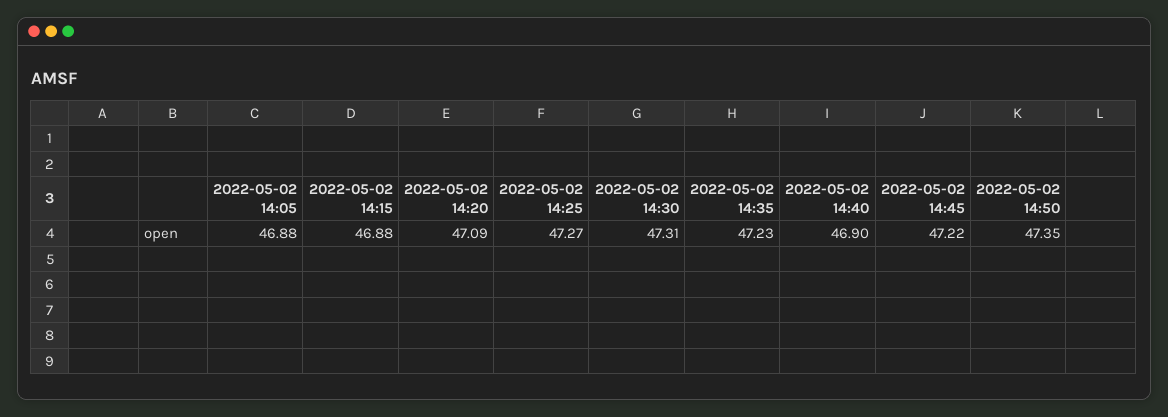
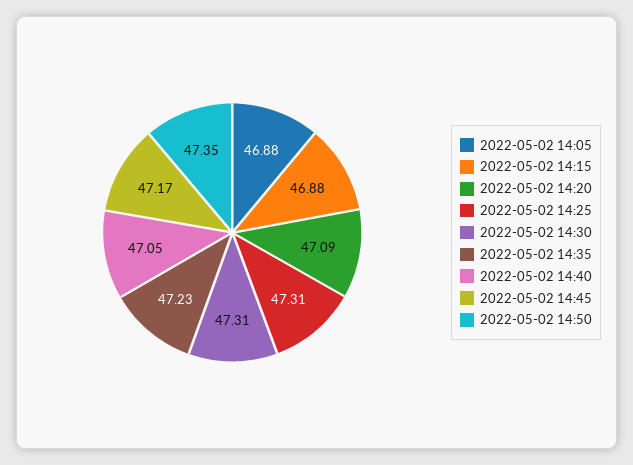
2022-05-02 14:25: 47.27 -> 47.31
2022-05-02 14:40: 46.9 -> 47.05
2022-05-02 14:45: 47.22 -> 47.17

